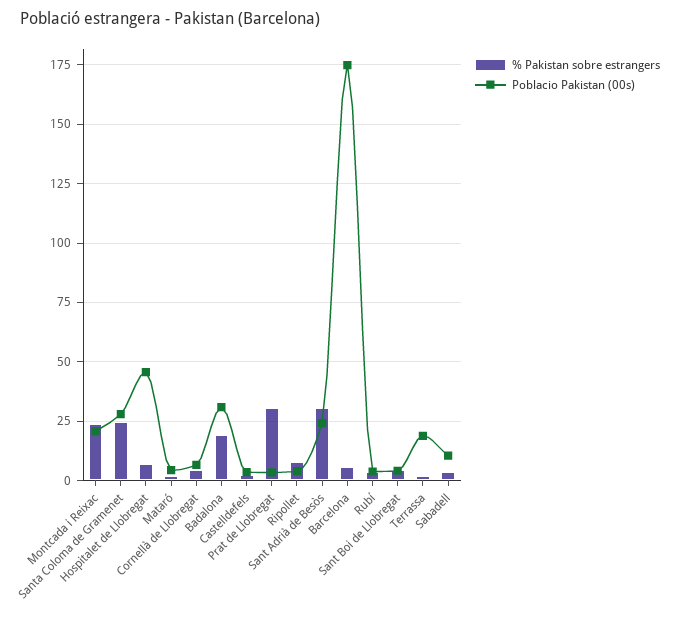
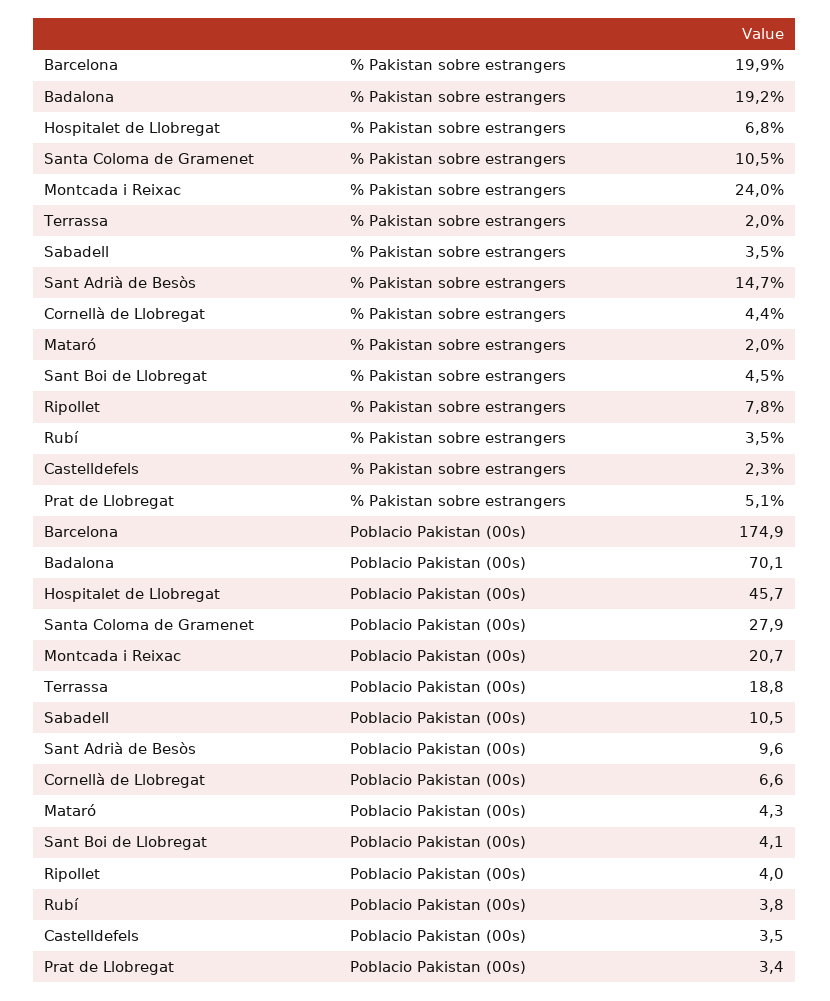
% Pakistan sobre estrangers, Santa Coloma de Gramenet: 25 -> 10.5
Poblacio Pakistan (00s), Badalona: 30 -> 70.1
% Pakistan sobre estrangers, Prat de Llobregat: 30 -> 5.1
% Pakistan sobre estrangers, Sant Adrià de Besòs: 30 -> 14.7
Poblacio Pakistan (00s), Sant Adrià de Besòs: 25 -> 9.6
% Pakistan sobre estrangers, Barcelona: 5 -> 19.9

